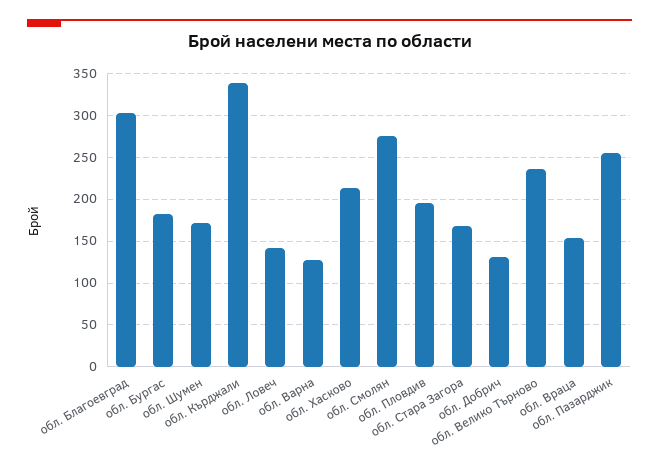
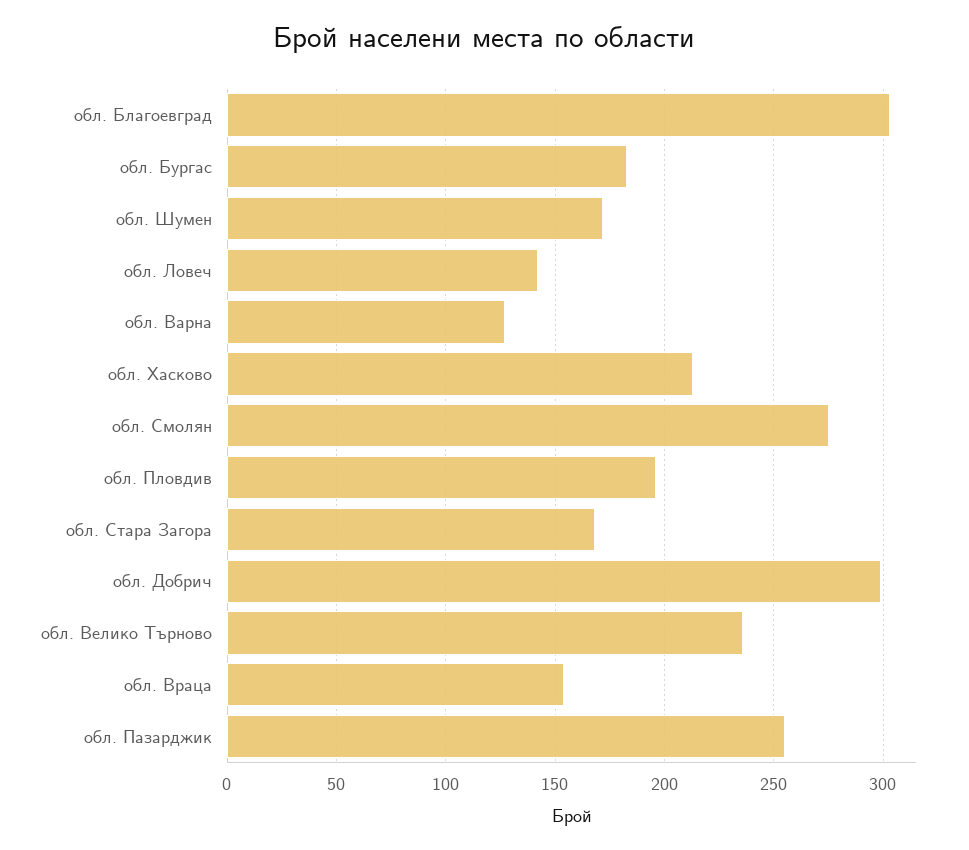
обл. Кърджали: 340 -> none
обл. Добрич: 130 -> 300

